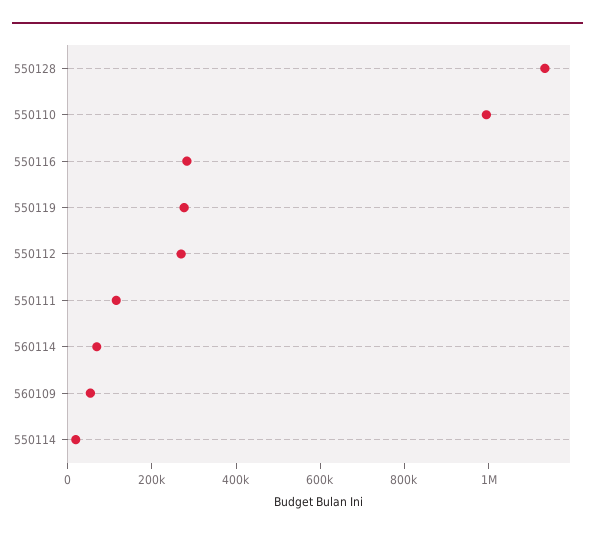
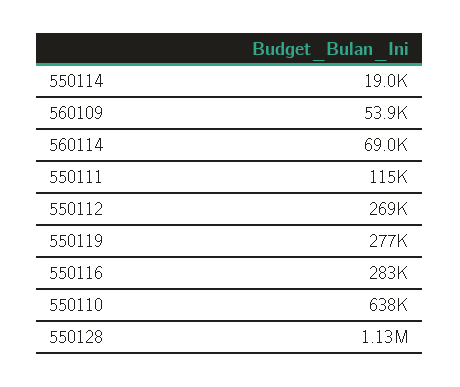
550110: 1000000 -> 638000

